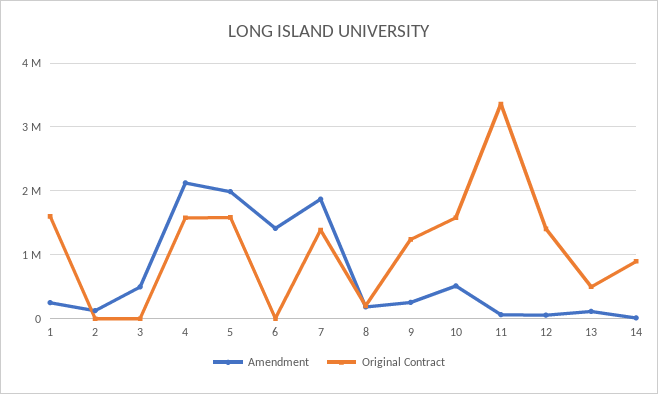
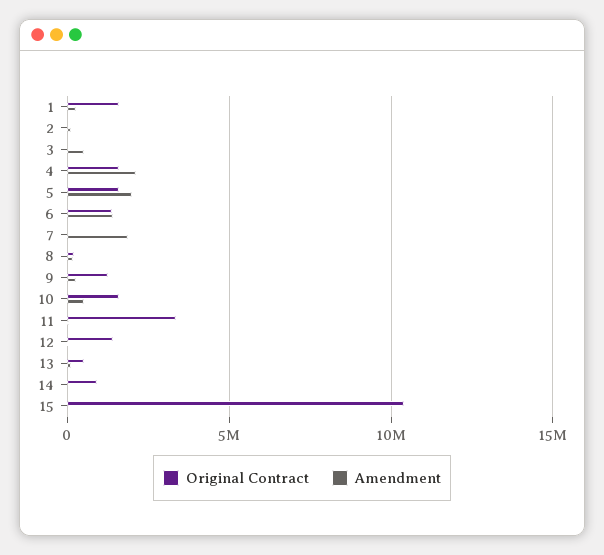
Original Contract, 6: 0 -> 1500000
Original Contract, 7: 1400000 -> 0
Original Contract, 15: none -> 10500000
Amendment, 15: none -> 0

